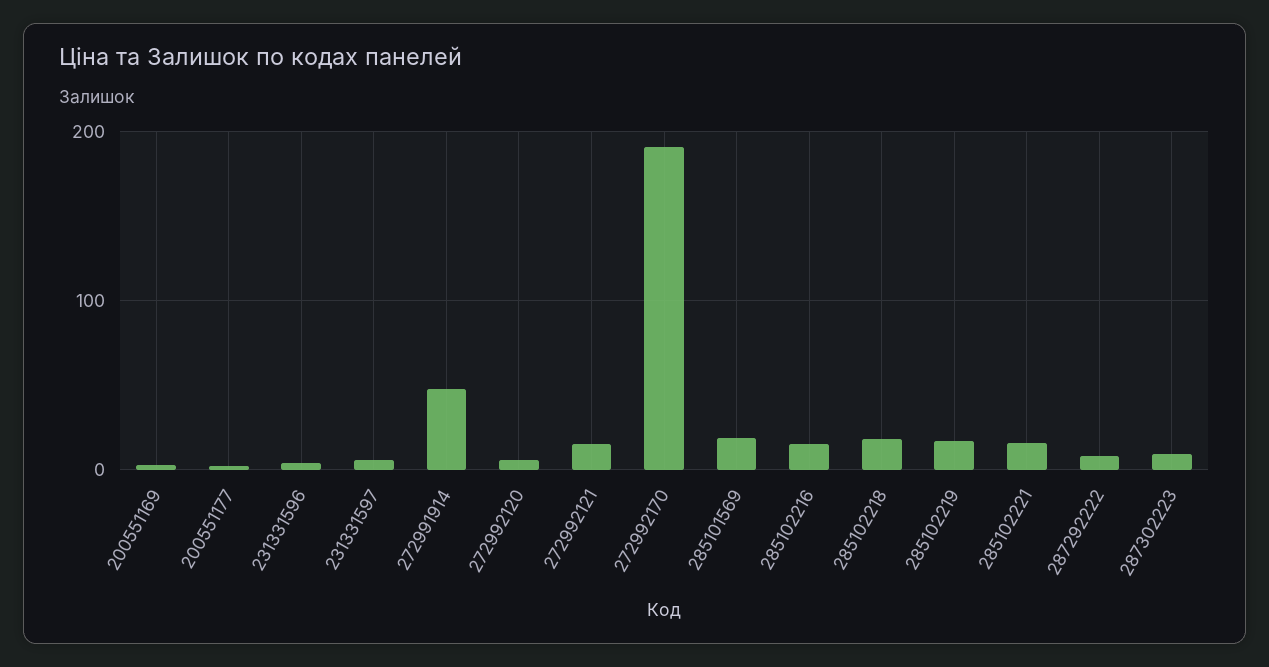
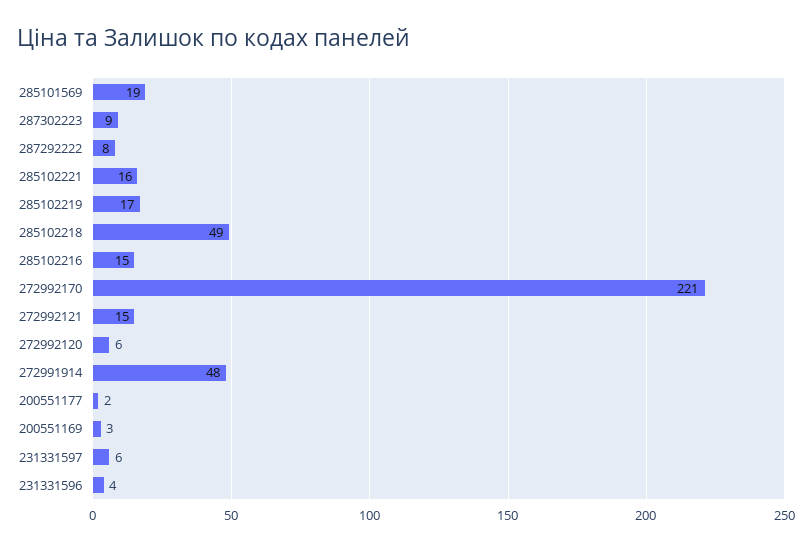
272992170: 190 -> 221
285102218: 20 -> 49

